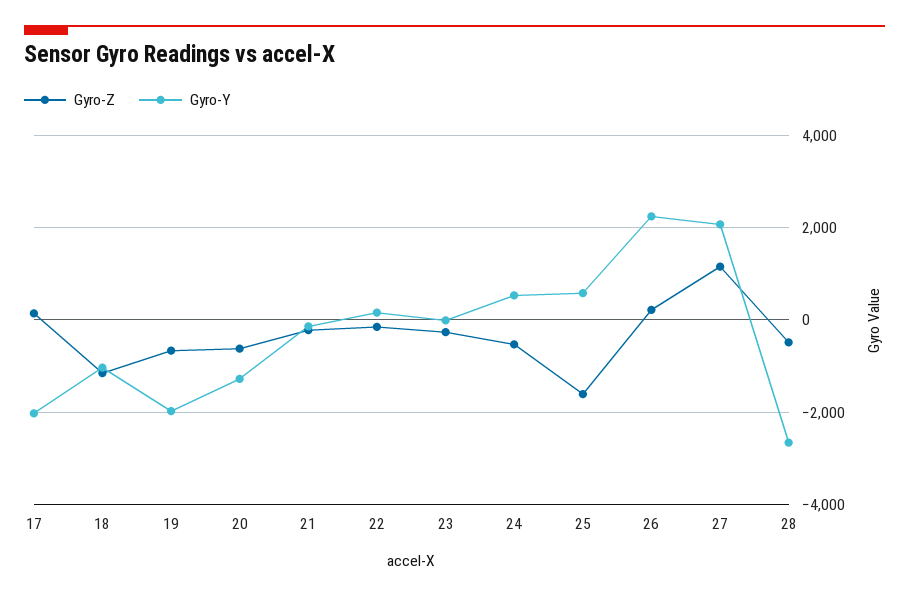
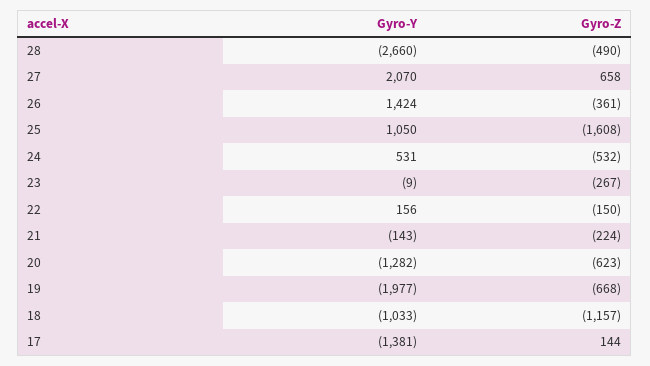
Gyro-Y, 17: -2000 -> -1381
Gyro-Y, 25: 600 -> 1050
Gyro-Z, 26: 200 -> -361
Gyro-Y, 26: 2200 -> 1424
Gyro-Z, 27: 1200 -> 658

